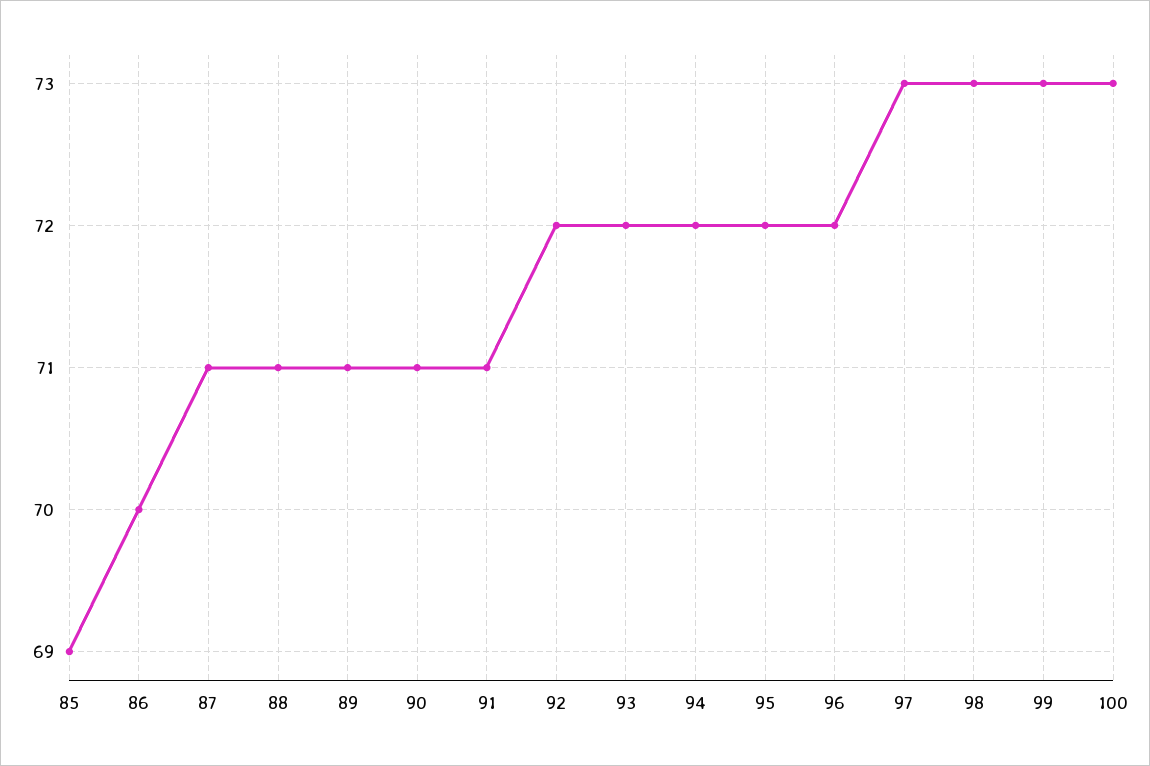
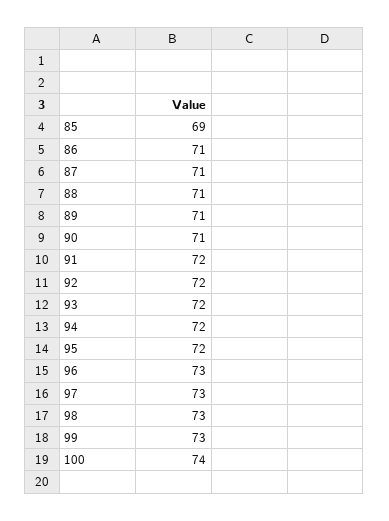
86: 70 -> 71
91: 71 -> 72
96: 72 -> 73
100: 73 -> 74

